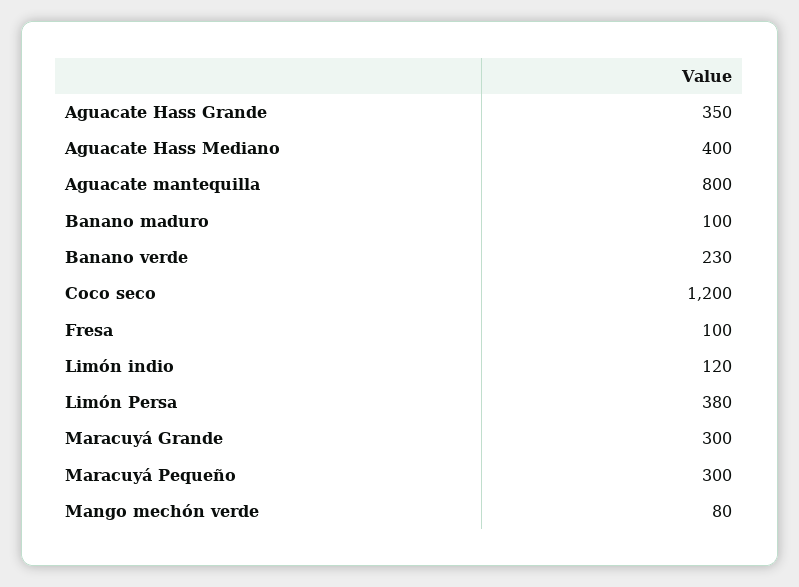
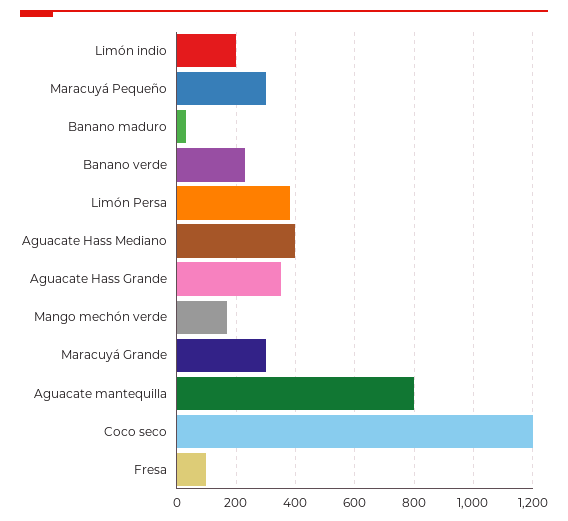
Banano maduro: 100 -> 25
Limón indio: 120 -> 200
Mango mechón verde: 80 -> 175

